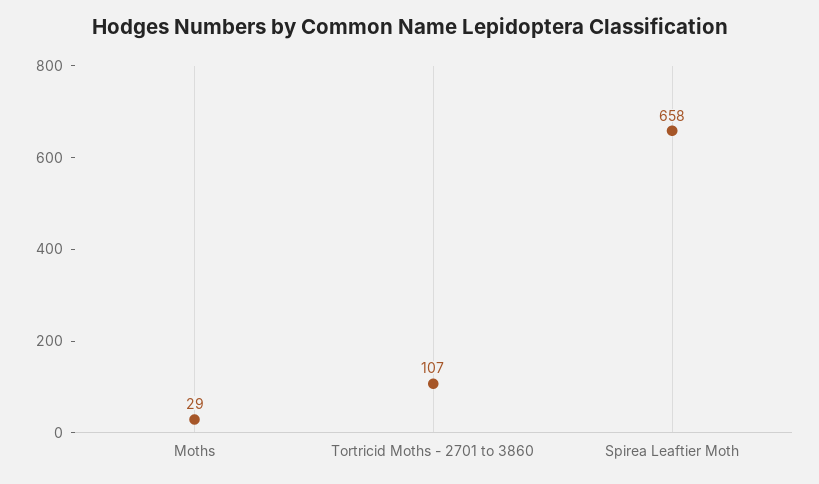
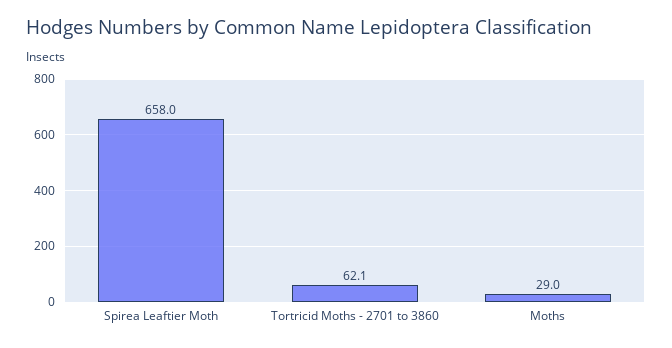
Tortricid Moths - 2701 to 3860: 107 -> 62.1

